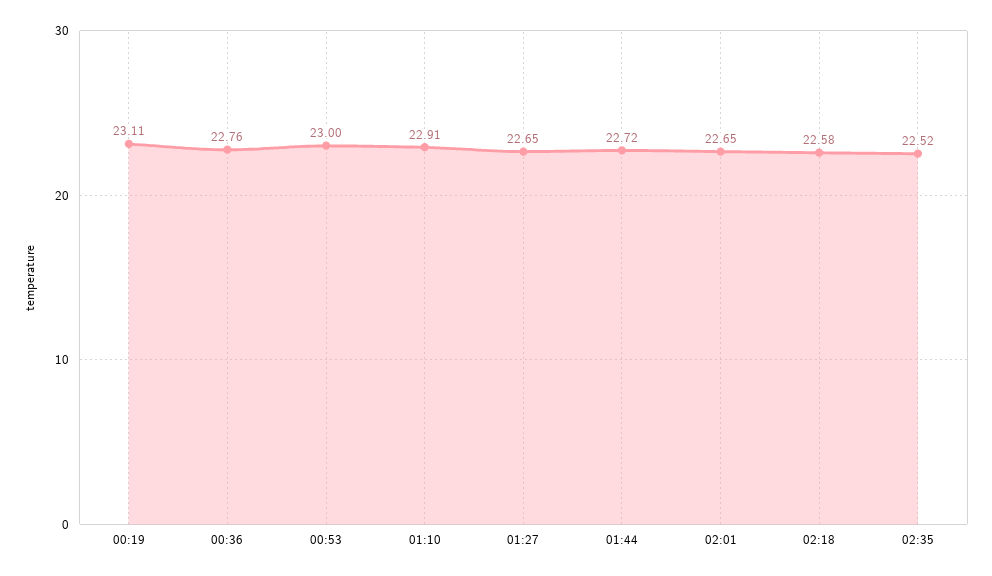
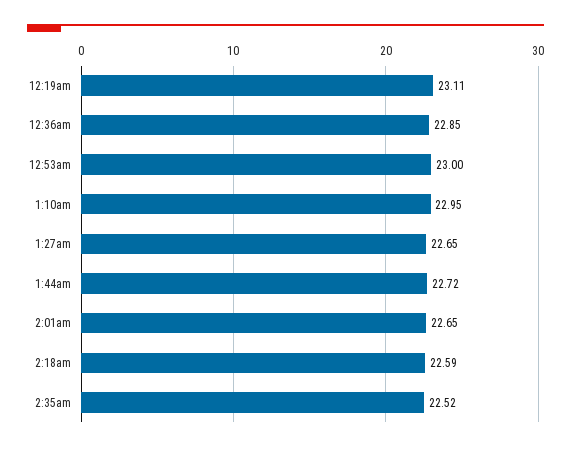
00:36: 22.76 -> 22.85
01:10: 22.91 -> 22.95
02:18: 22.58 -> 22.59

